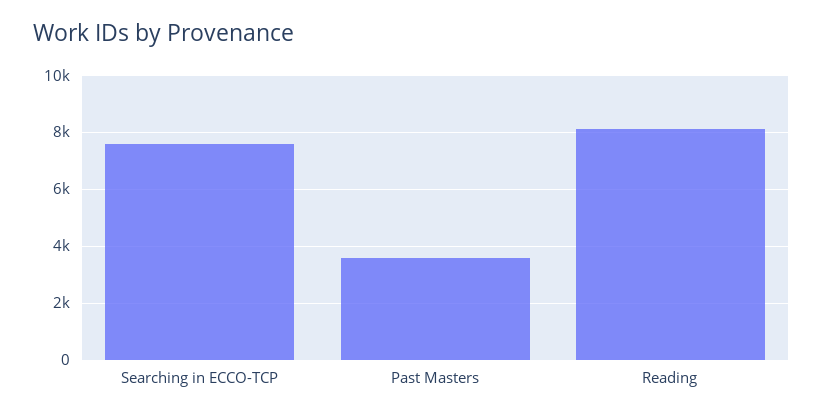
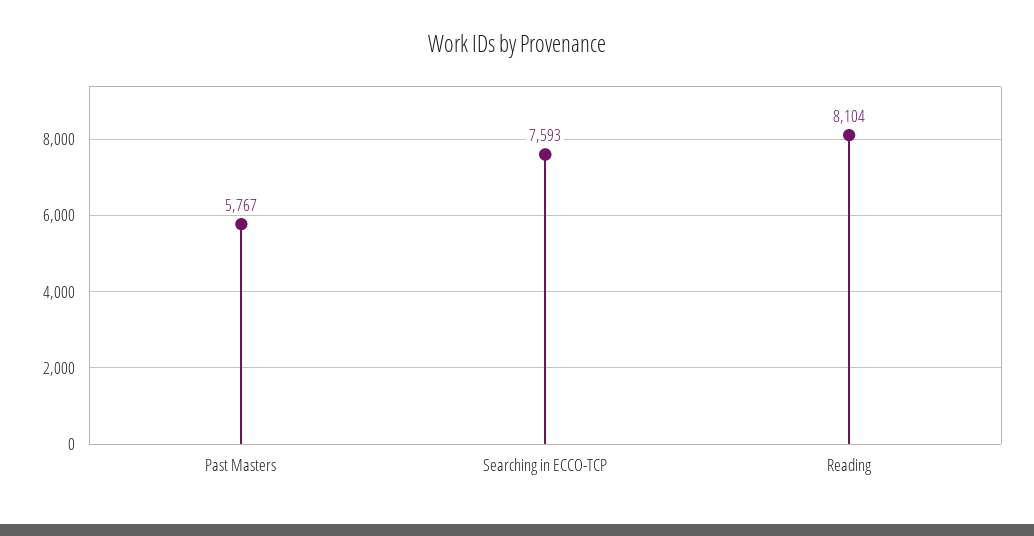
Past Masters: 3500 -> 5767

